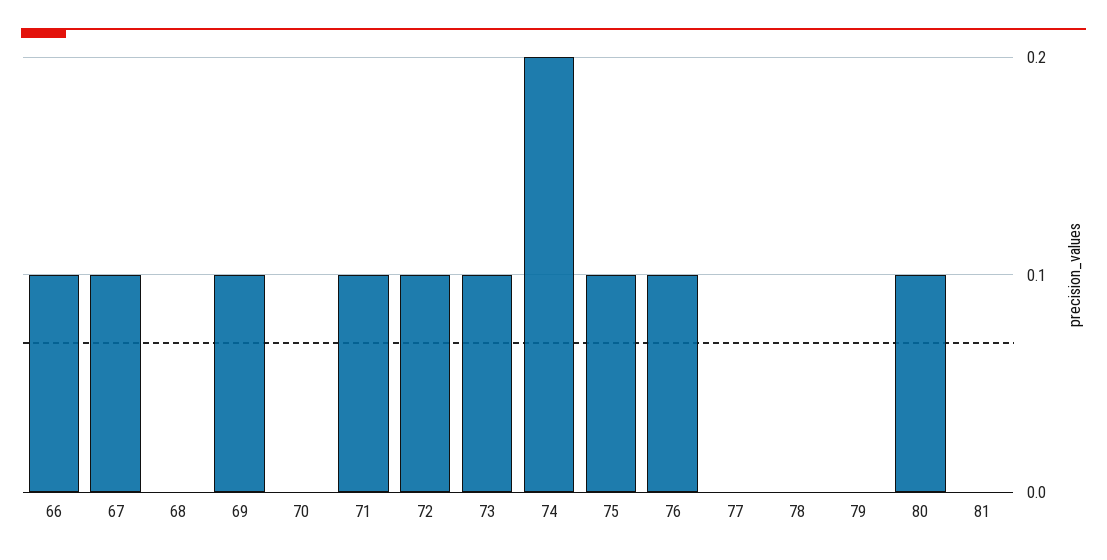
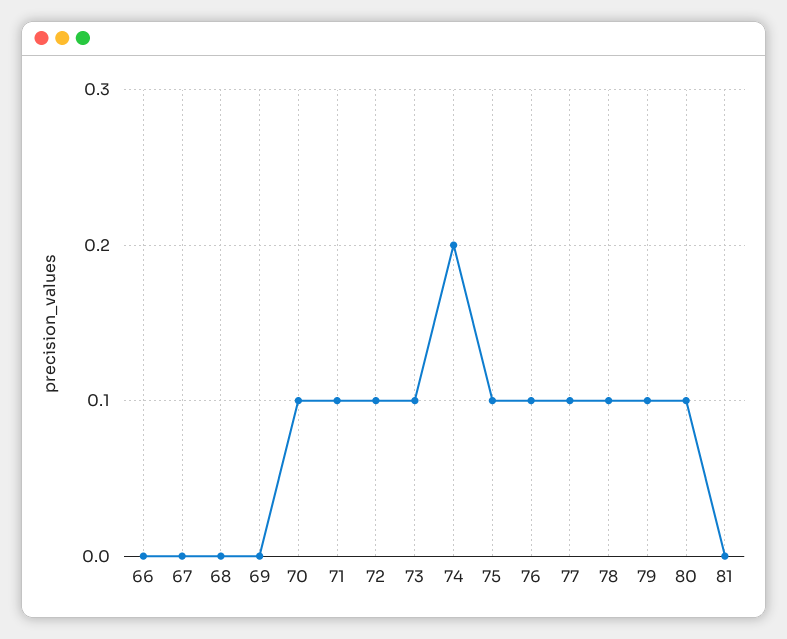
66: 0.1 -> 0
67: 0.1 -> 0
69: 0.1 -> 0
70: 0 -> 0.1
77: 0 -> 0.1
78: 0 -> 0.1
79: 0 -> 0.1

